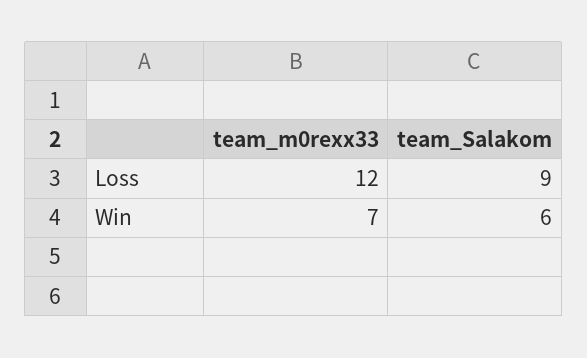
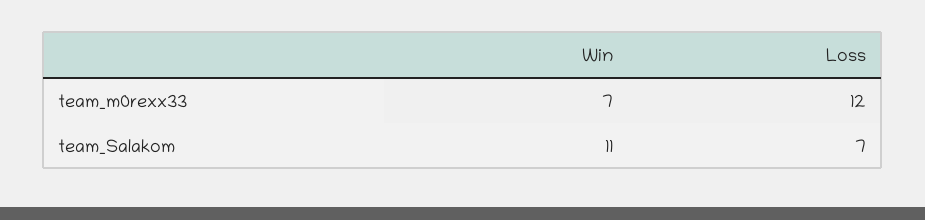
team_Salakom, Loss: 9 -> 7
team_Salakom, Win: 6 -> 11

